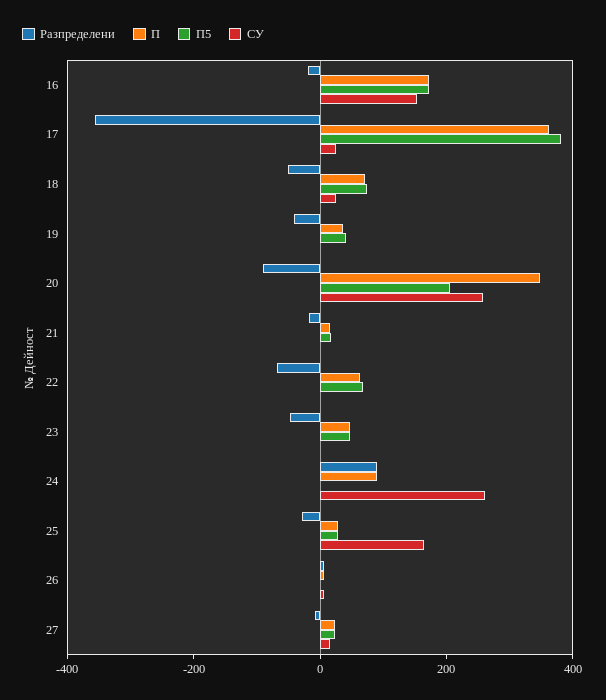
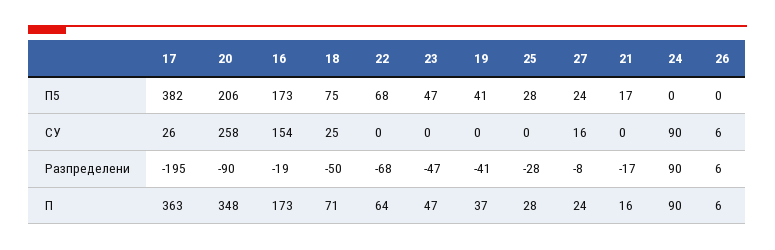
Разпределени, 17: -350 -> -195
СУ, 24: 250 -> 90
СУ, 25: 150 -> 0

